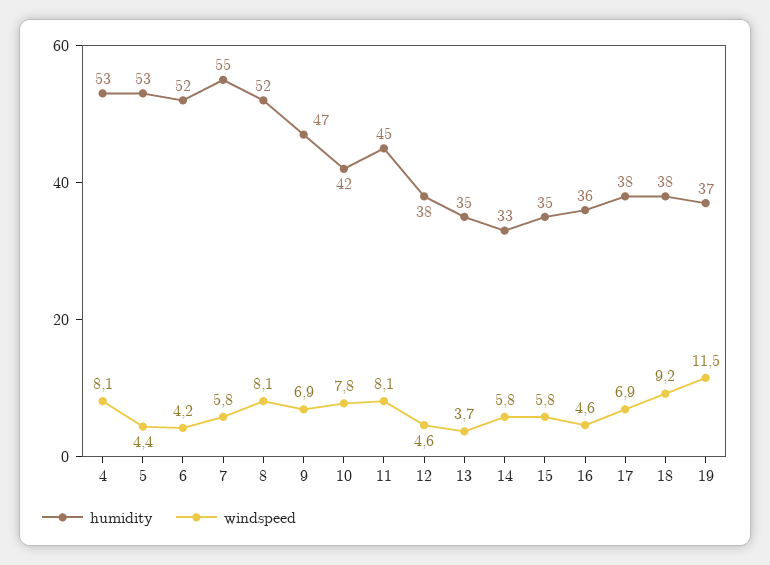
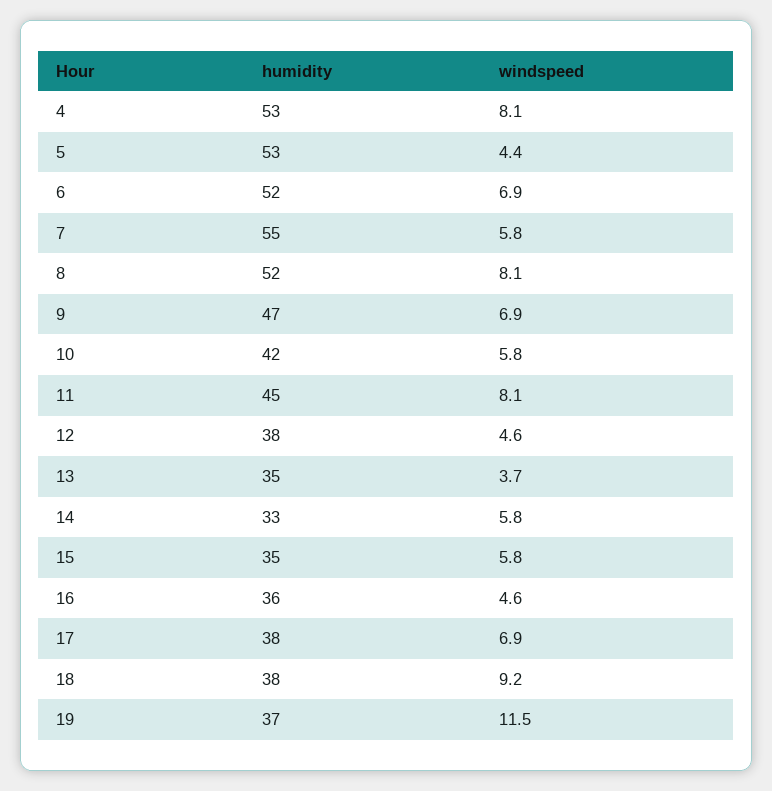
windspeed, 6: 4.2 -> 6.9
windspeed, 10: 7.8 -> 5.8

